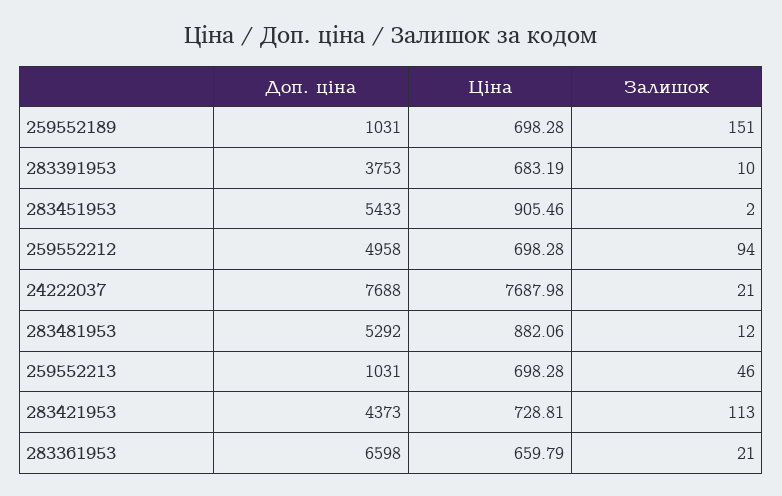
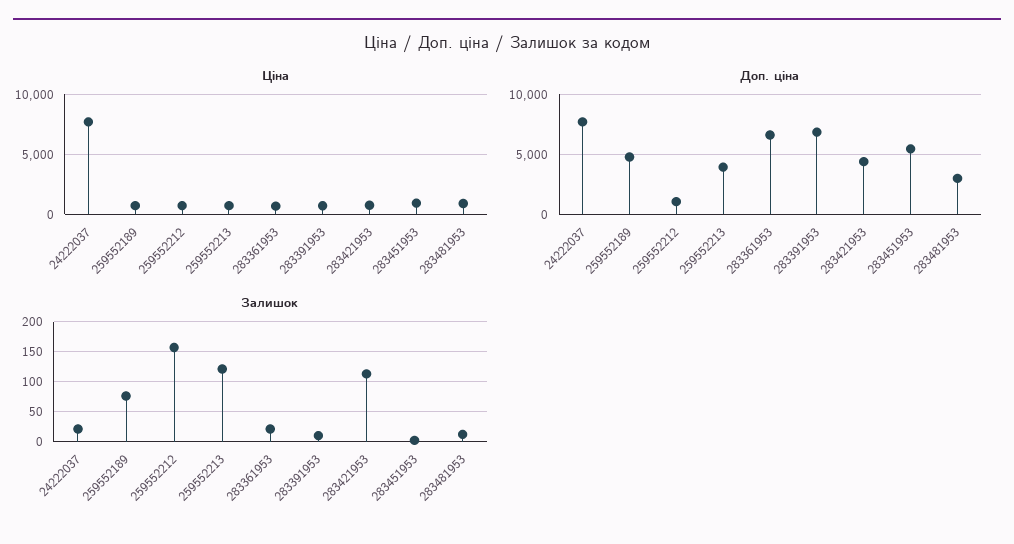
Доп. ціна, 259552189: 1031 -> 5000
Залишок, 259552189: 151 -> 75
Доп. ціна, 283391953: 3753 -> 7000
Доп. ціна, 259552212: 4958 -> 1000
Залишок, 259552212: 94 -> 150
Доп. ціна, 283481953: 5292 -> 3000
Доп. ціна, 259552213: 1031 -> 4000
Залишок, 259552213: 46 -> 125

